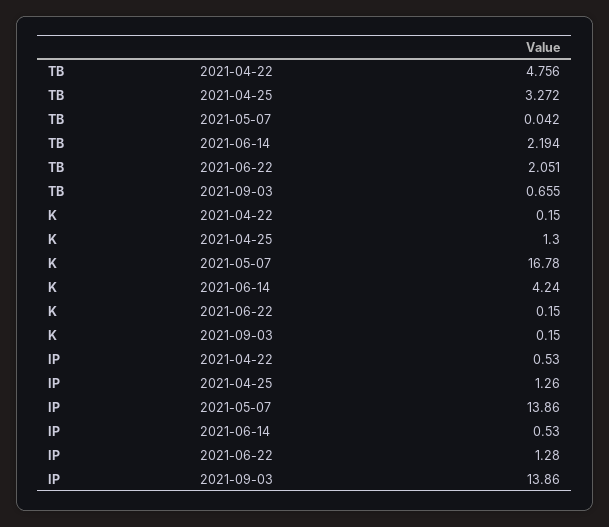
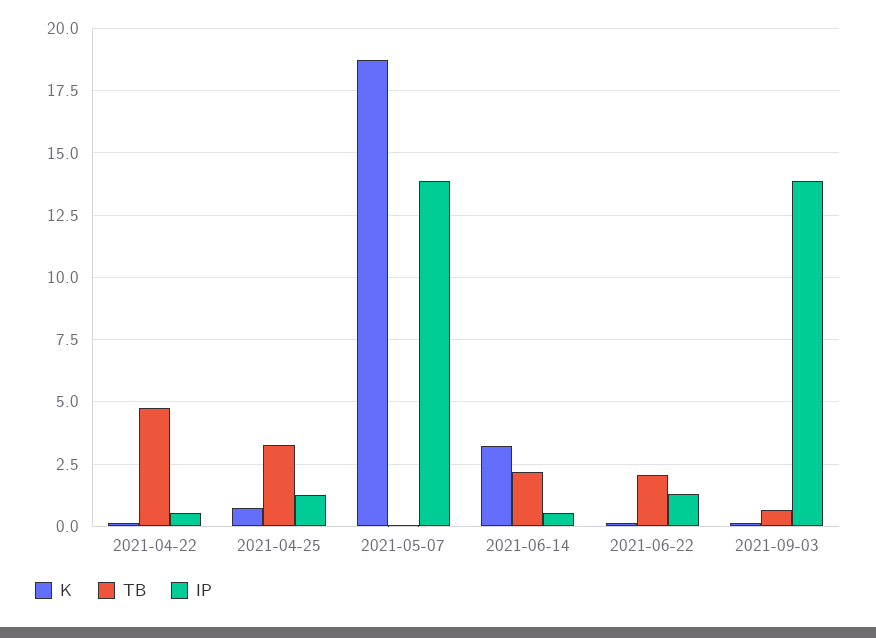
K, 2021-04-25: 1.3 -> 0.75
K, 2021-05-07: 16.78 -> 18.75
K, 2021-06-14: 4.24 -> 3.25

